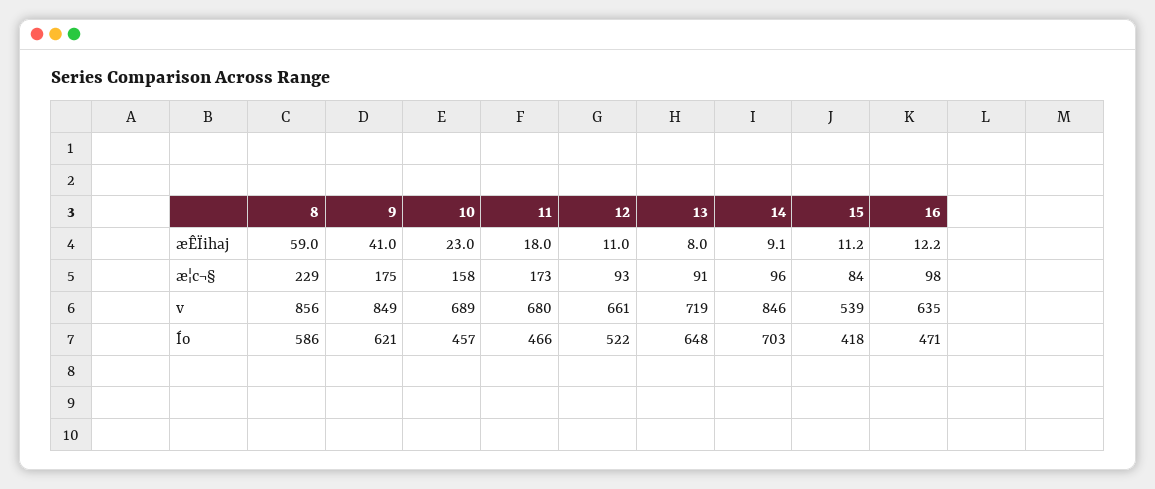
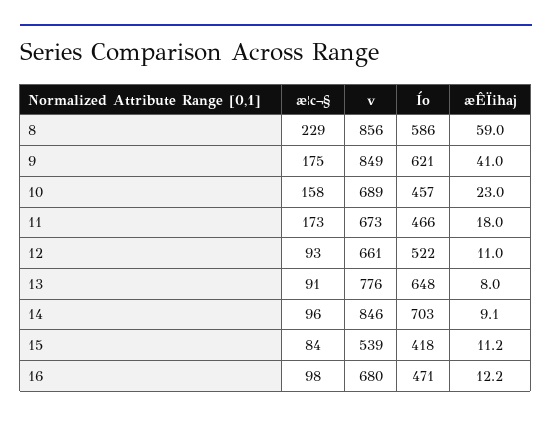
11, v: 680 -> 673
13, v: 719 -> 776
16, v: 635 -> 680

